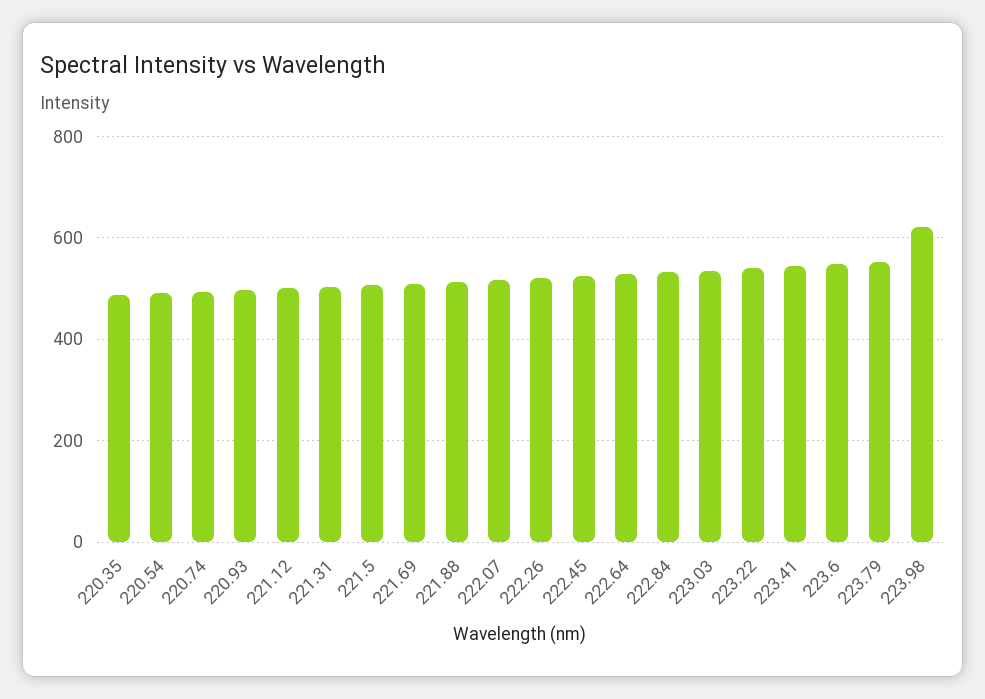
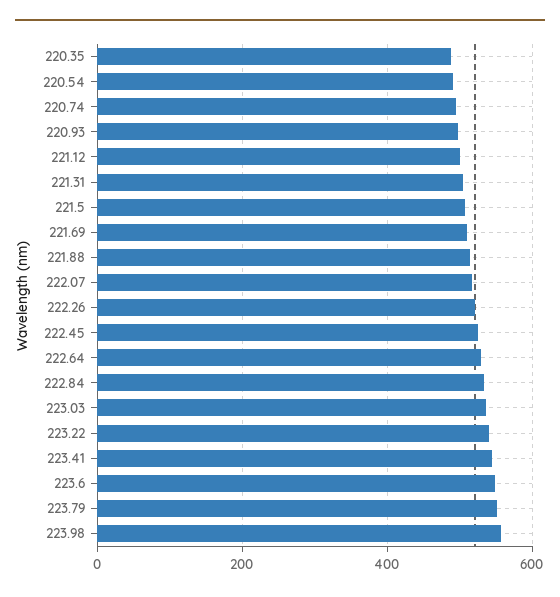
223.98: 620 -> 560

